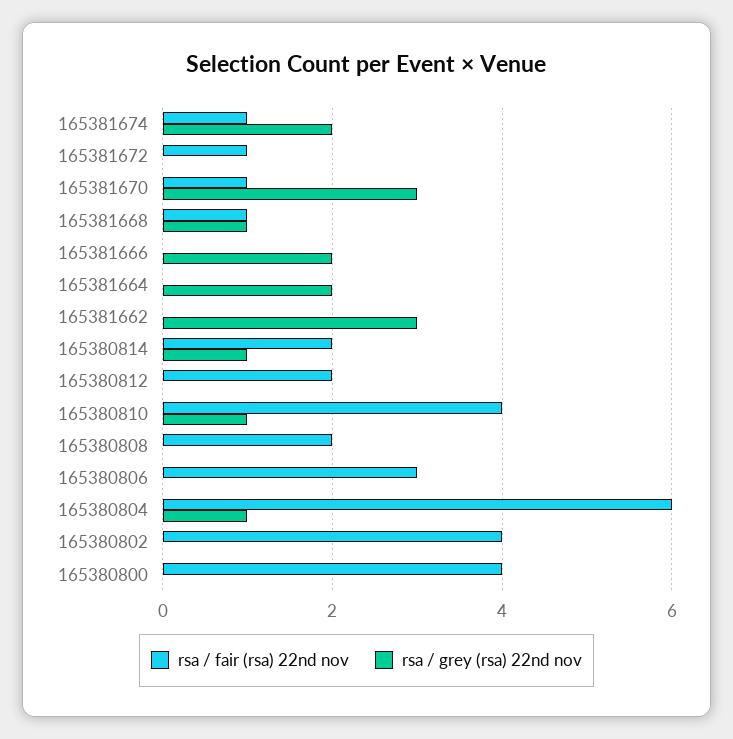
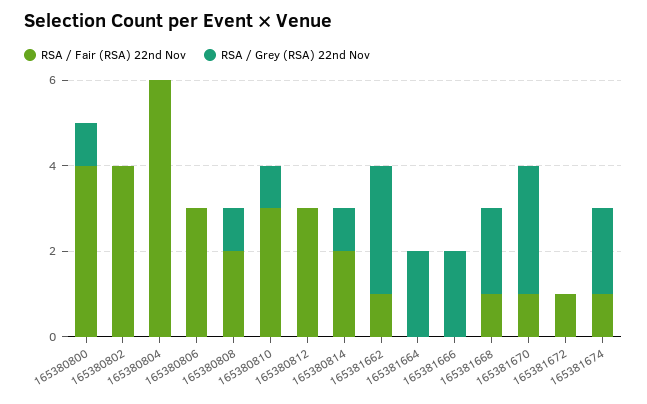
rsa / grey (rsa) 22nd nov, 165381668: 1 -> 2
rsa / fair (rsa) 22nd nov, 165381662: 0 -> 1
rsa / fair (rsa) 22nd nov, 165380812: 2 -> 3
rsa / fair (rsa) 22nd nov, 165380810: 4 -> 3
rsa / grey (rsa) 22nd nov, 165380808: 0 -> 1
rsa / grey (rsa) 22nd nov, 165380804: 1 -> 0
rsa / grey (rsa) 22nd nov, 165380800: 0 -> 1

